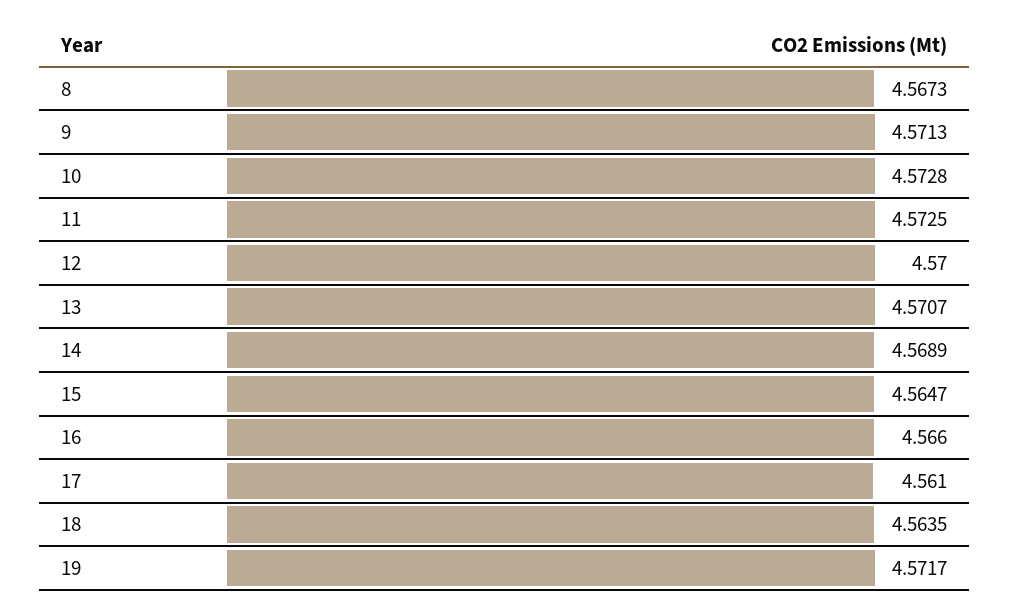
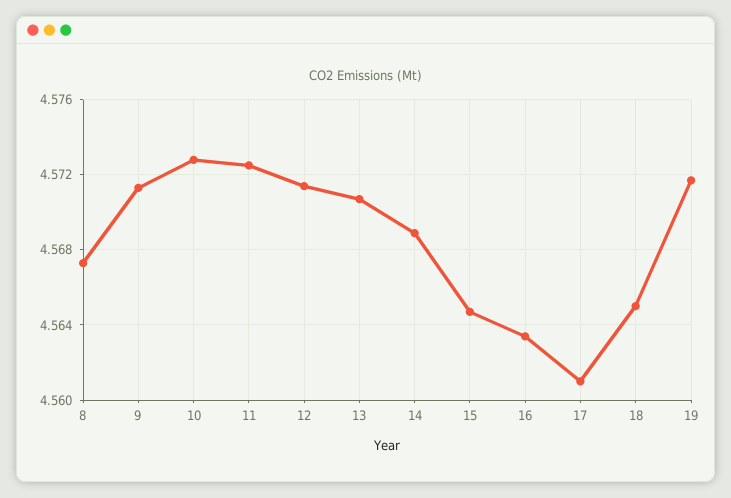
12: 4.57 -> 4.5715
16: 4.566 -> 4.5635
18: 4.5635 -> 4.565

